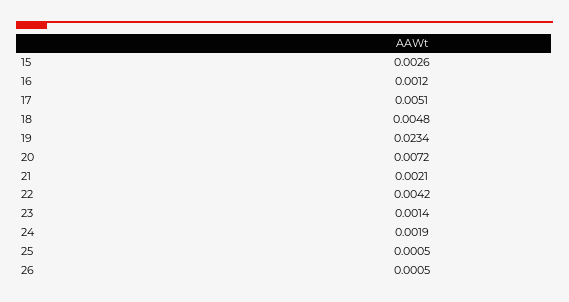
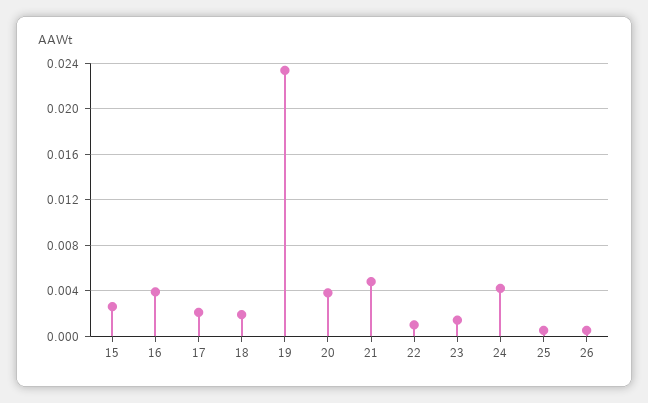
16: 0.0012 -> 0.004
17: 0.0051 -> 0.002
18: 0.0048 -> 0.002
20: 0.0072 -> 0.004
21: 0.0021 -> 0.005
22: 0.0042 -> 0.001
24: 0.0019 -> 0.004

